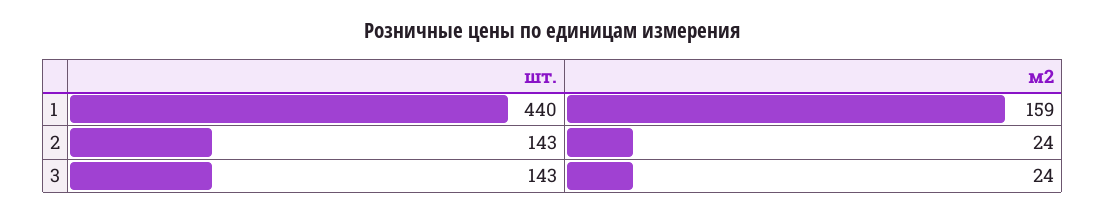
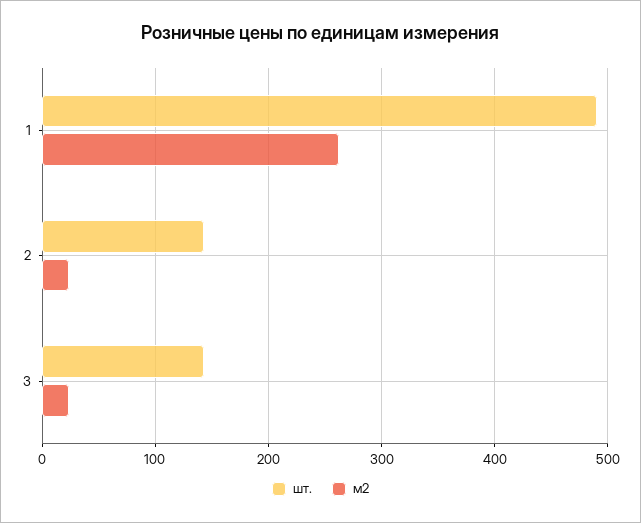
шт., 1: 440 -> 490
м2, 1: 159 -> 260

